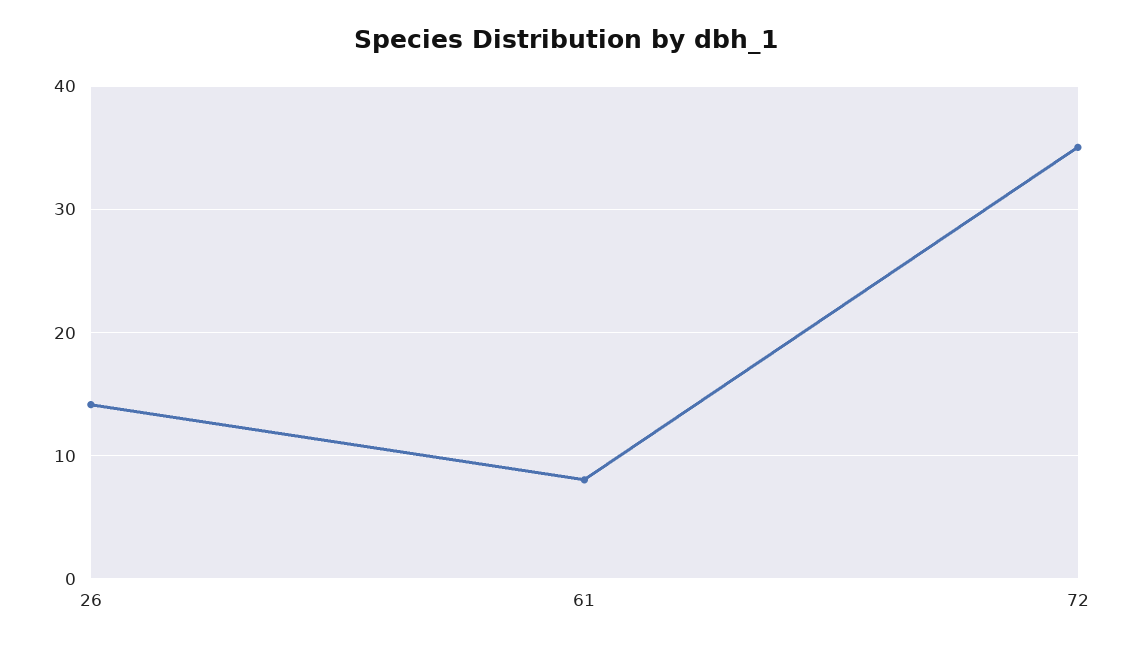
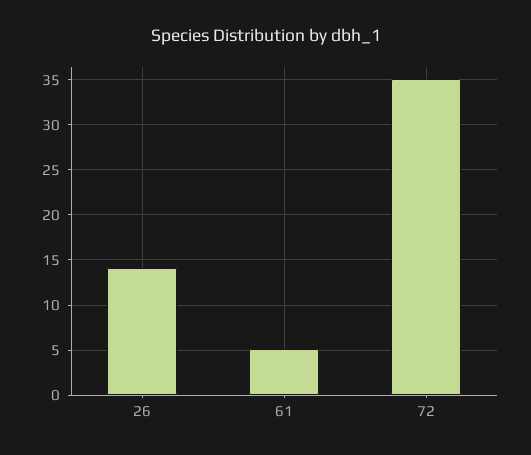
61: 8 -> 5

